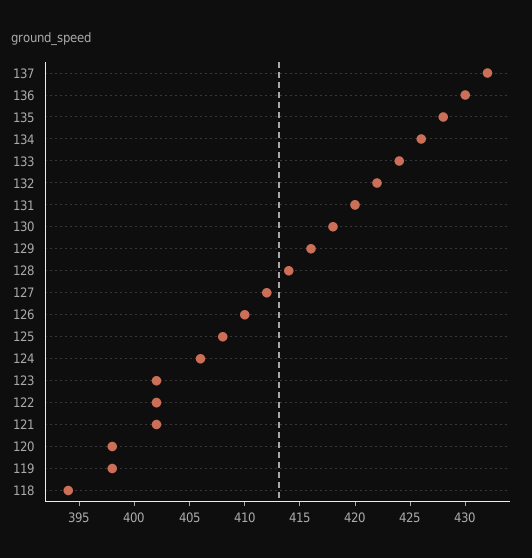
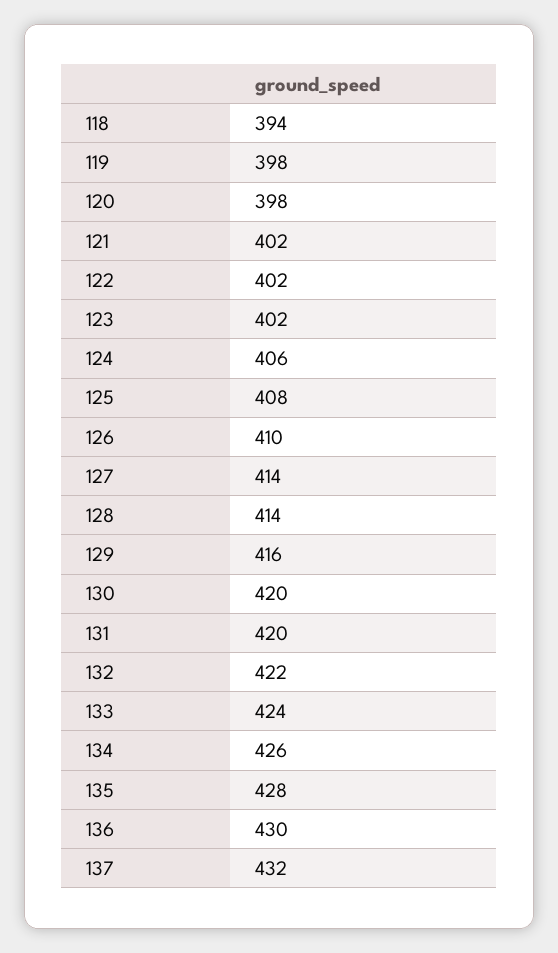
130: 418 -> 420
127: 412 -> 414

